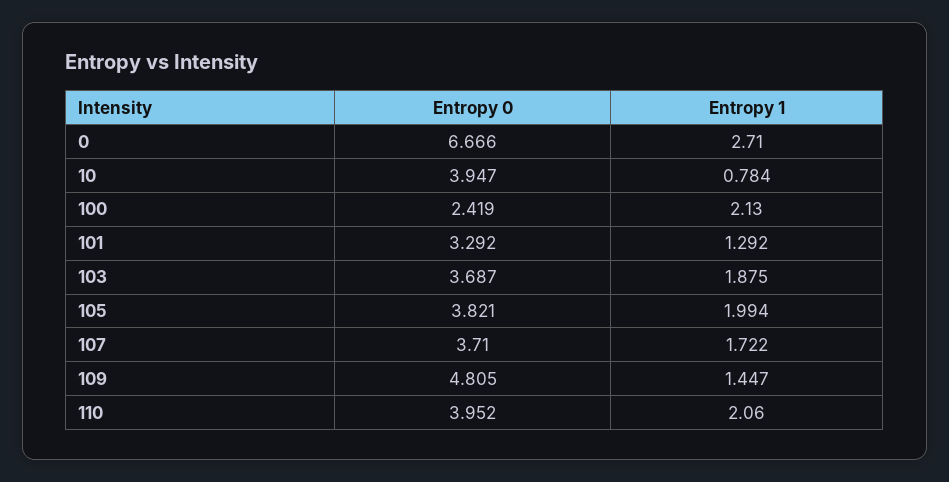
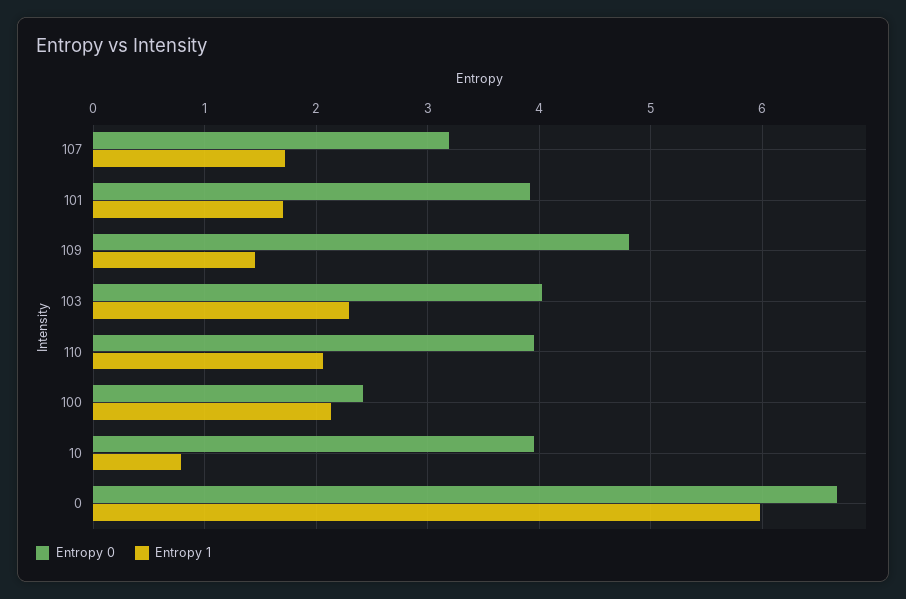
Entropy 1, 0: 2.71 -> 6
Entropy 0, 101: 3.292 -> 3.9
Entropy 1, 101: 1.292 -> 1.7
Entropy 0, 103: 3.687 -> 4
Entropy 1, 103: 1.875 -> 2.3
Entropy 0, 105: 3.821 -> none
Entropy 1, 105: 1.994 -> none
Entropy 0, 107: 3.71 -> 3.2

